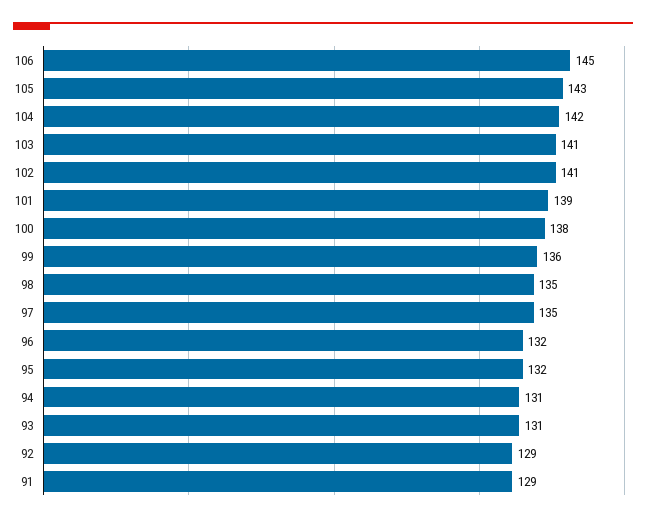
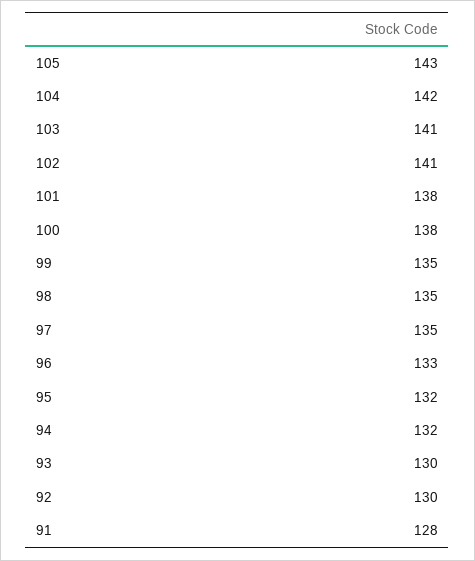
106: 145 -> none
101: 139 -> 138
99: 136 -> 135
96: 132 -> 133
94: 131 -> 132
93: 131 -> 130
92: 129 -> 130
91: 129 -> 128

